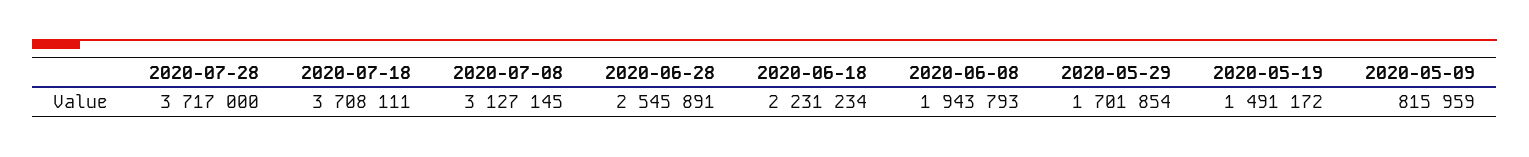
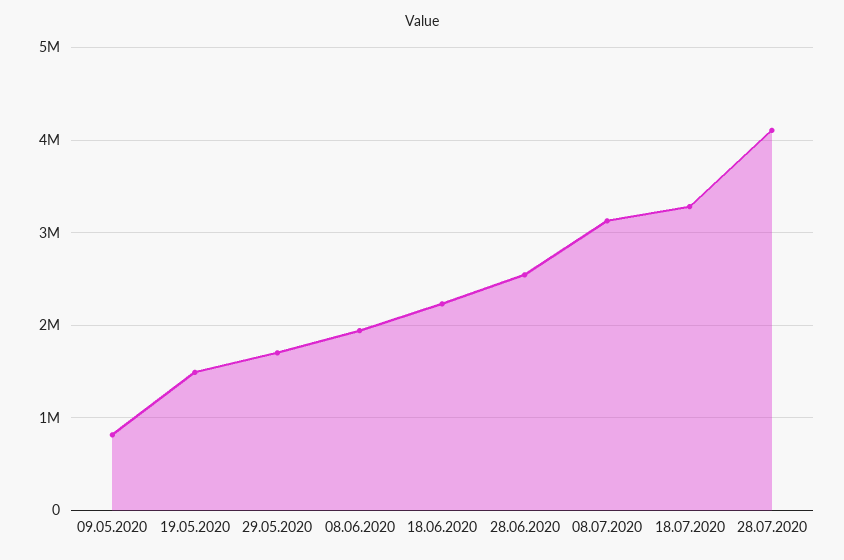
2020-07-28: 3717000 -> 4100000
2020-07-18: 3708111 -> 3300000

